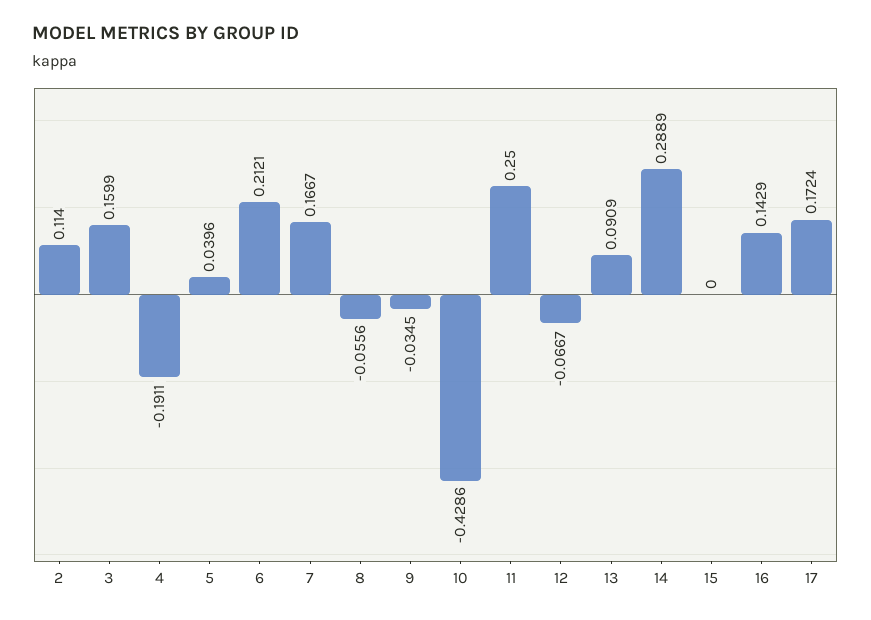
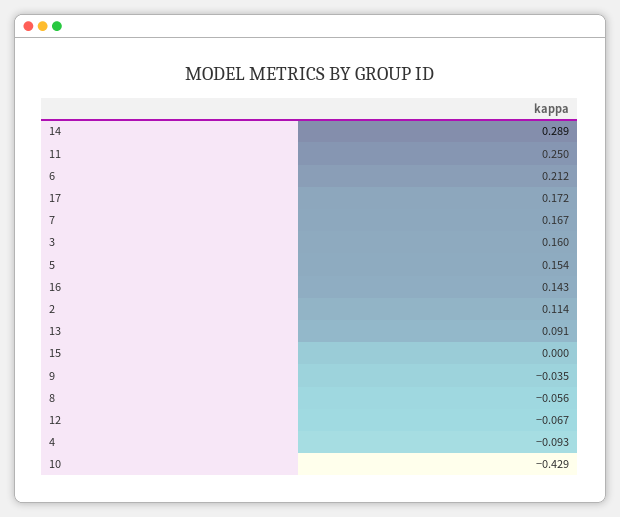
4: -0.1911 -> -0.093
5: 0.0396 -> 0.154

